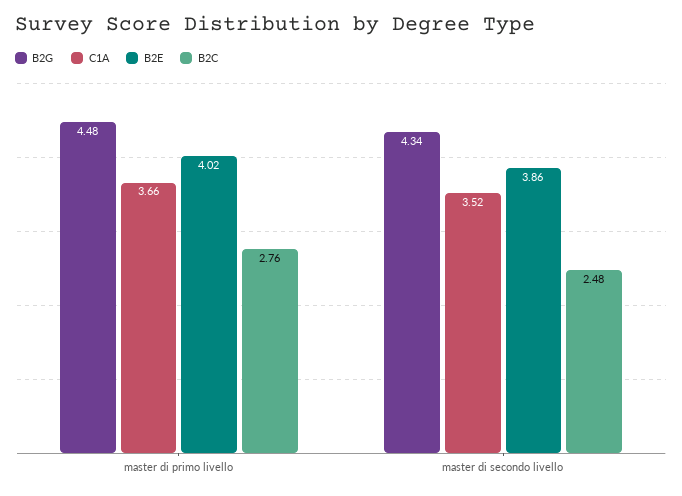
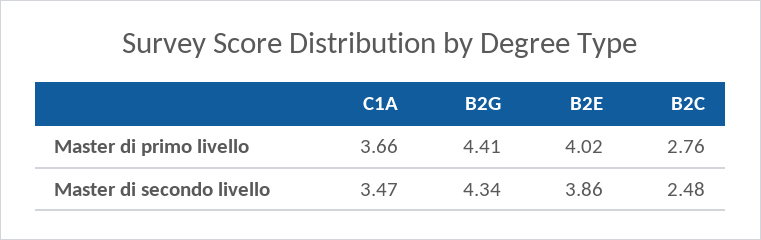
B2G, master di primo livello: 4.48 -> 4.41
C1A, master di secondo livello: 3.52 -> 3.47

